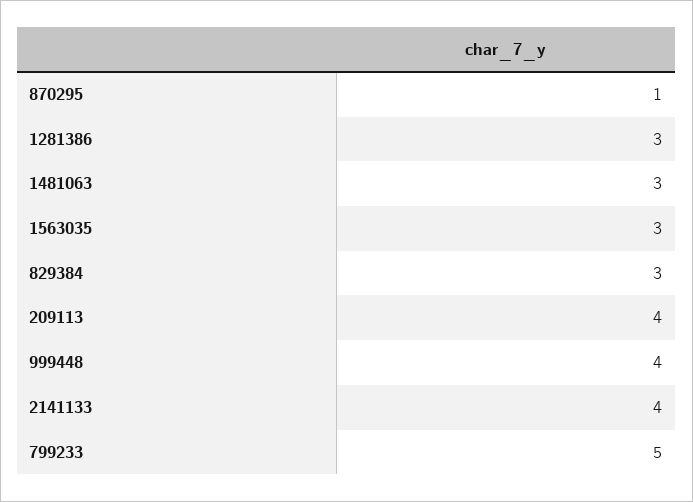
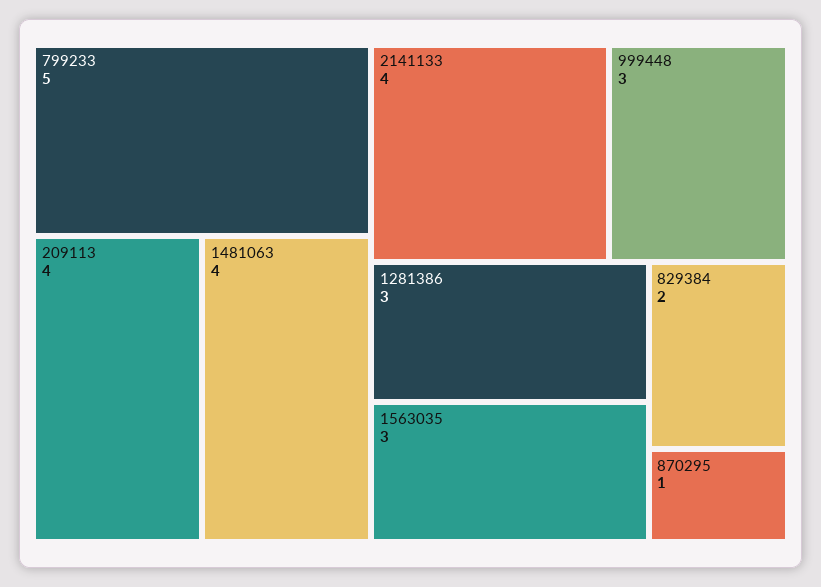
1481063: 3 -> 4
829384: 3 -> 2
999448: 4 -> 3

